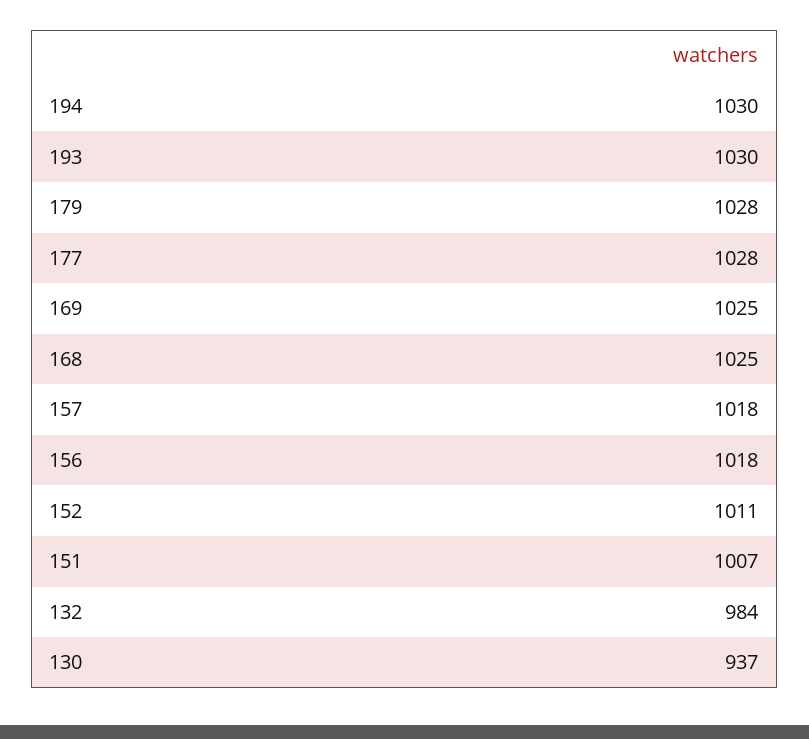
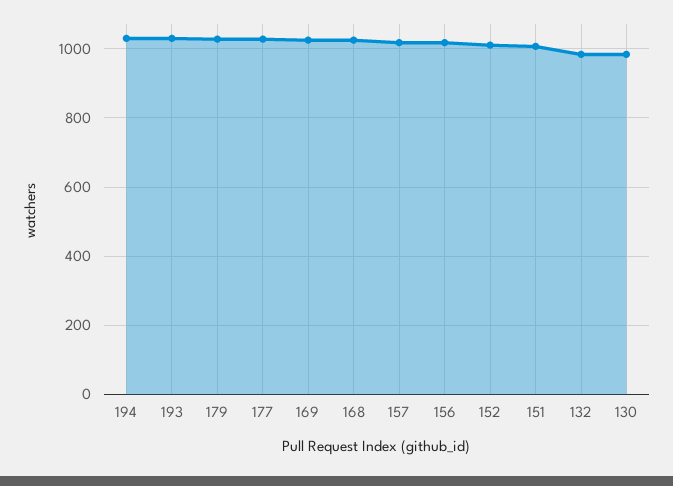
130: 937 -> 980

